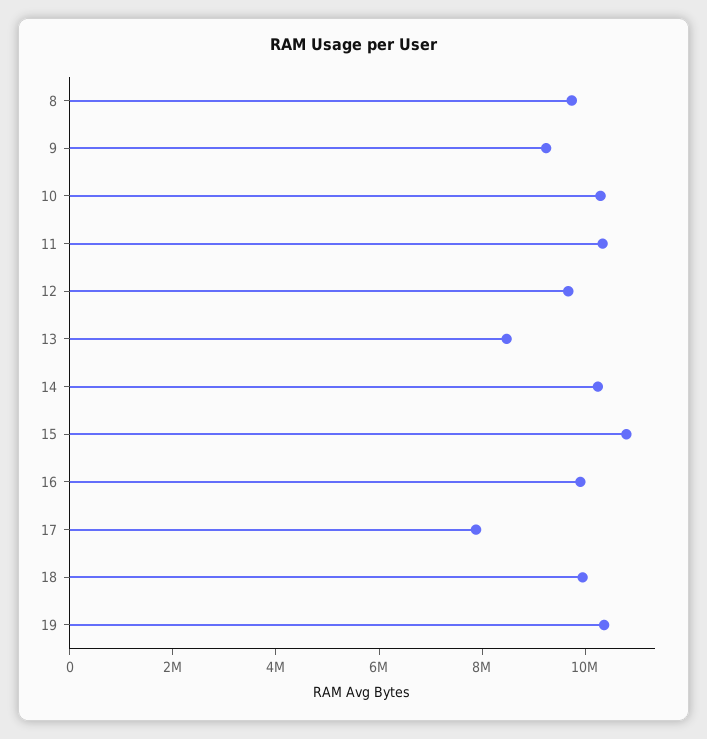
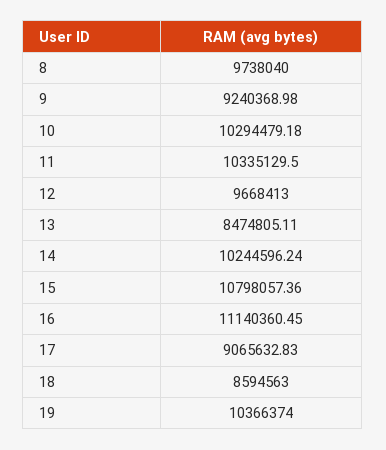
16: 10000000 -> 11140360.45
17: 8000000 -> 9065632.83
18: 10000000 -> 8594563

